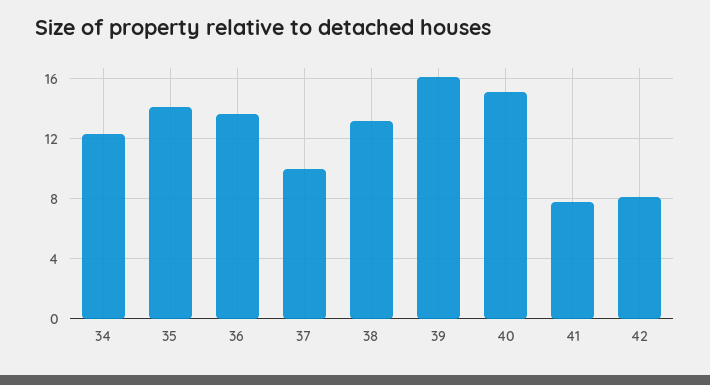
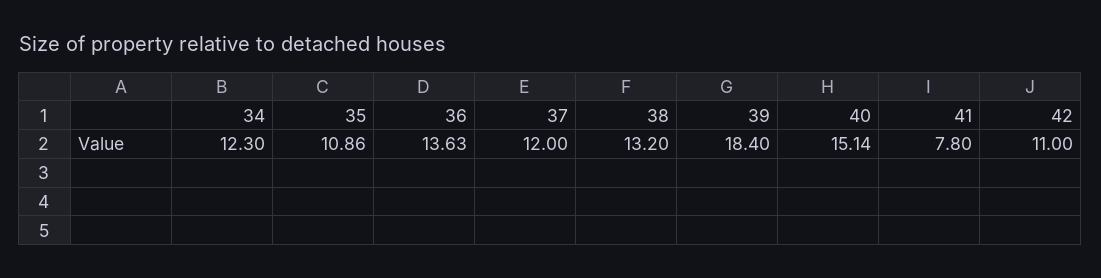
35: 14 -> 10.86
37: 10 -> 12
39: 16 -> 18.4
42: 8 -> 11

